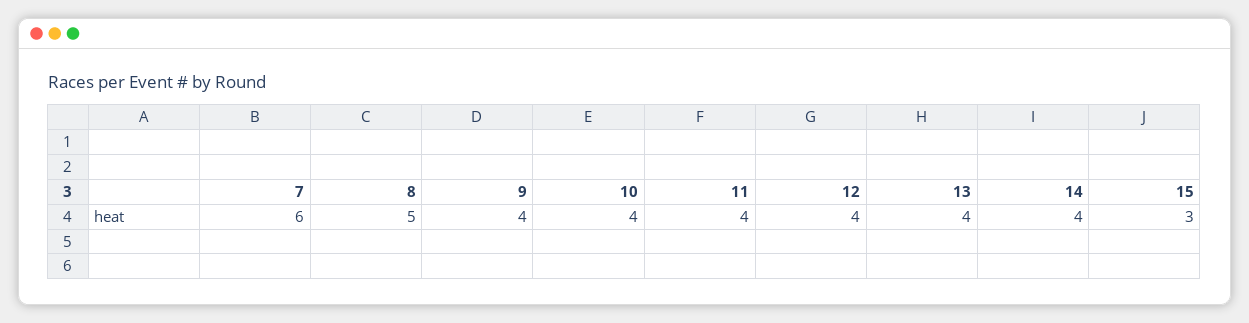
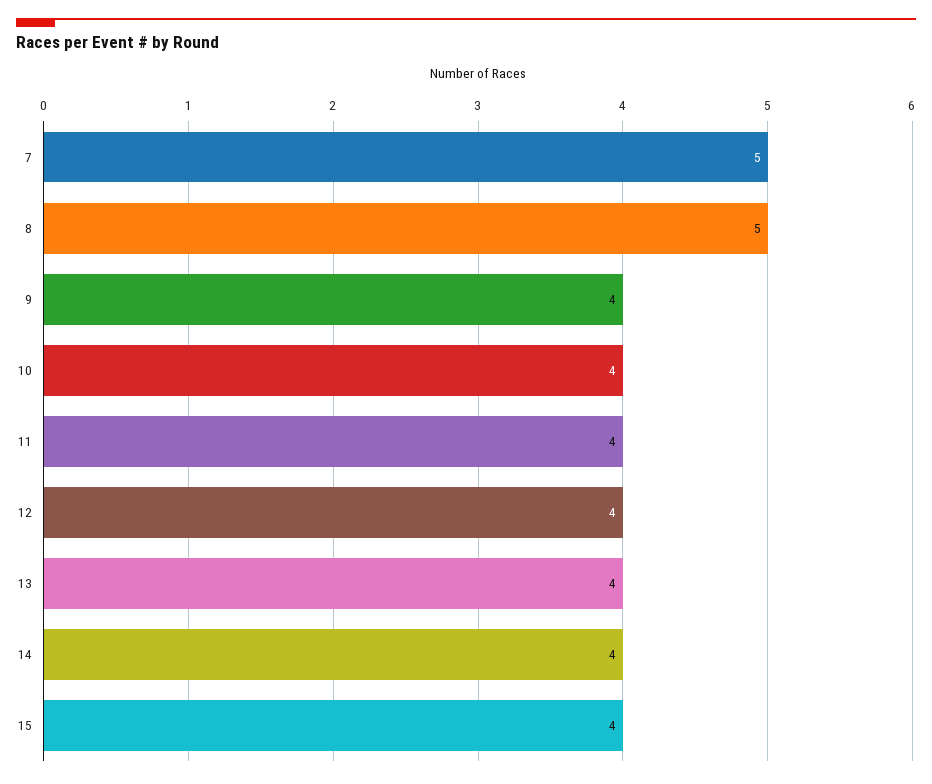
7: 6 -> 5
15: 3 -> 4

